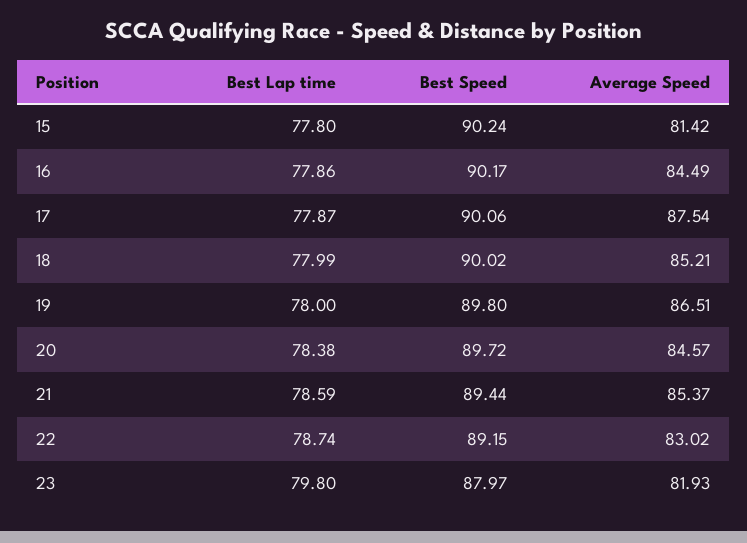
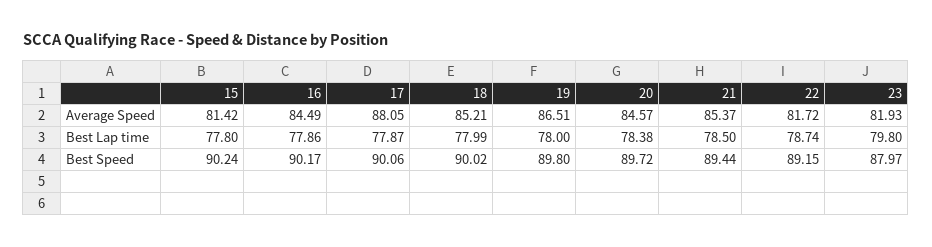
Average Speed, 17: 87.54 -> 88.05
Best Lap time, 21: 78.59 -> 78.5
Average Speed, 22: 83.02 -> 81.72

